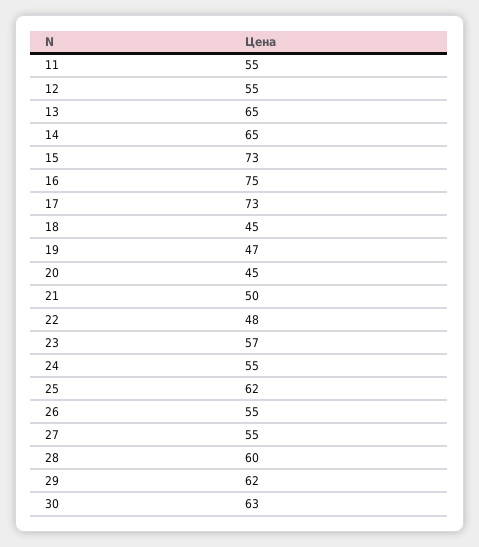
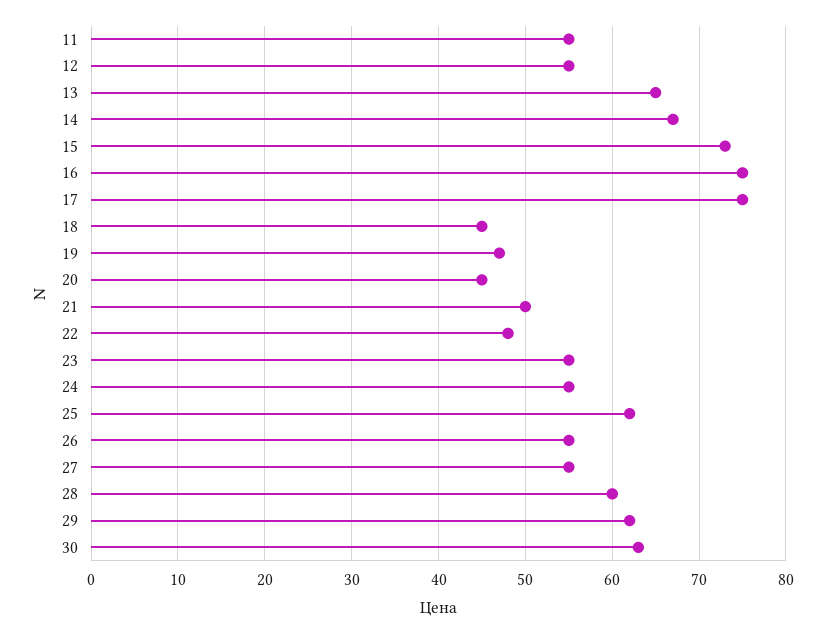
14: 65 -> 67
17: 73 -> 75
23: 57 -> 55

